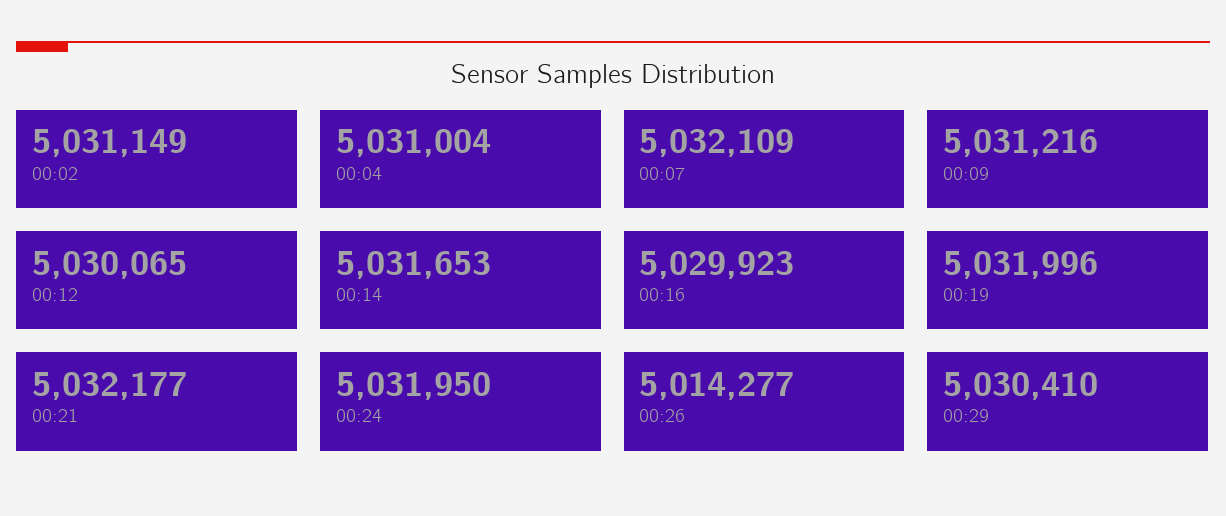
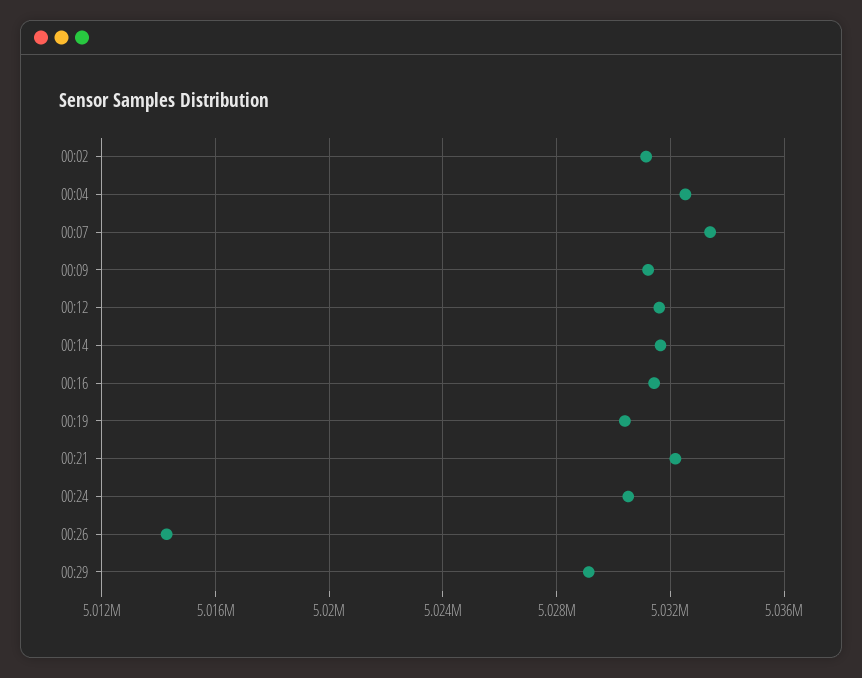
00:04: 5031004 -> 5032500
00:07: 5032109 -> 5033500
00:12: 5030065 -> 5031500
00:16: 5029923 -> 5031500
00:19: 5031996 -> 5030500
00:24: 5031950 -> 5030500
00:29: 5030410 -> 5029000

